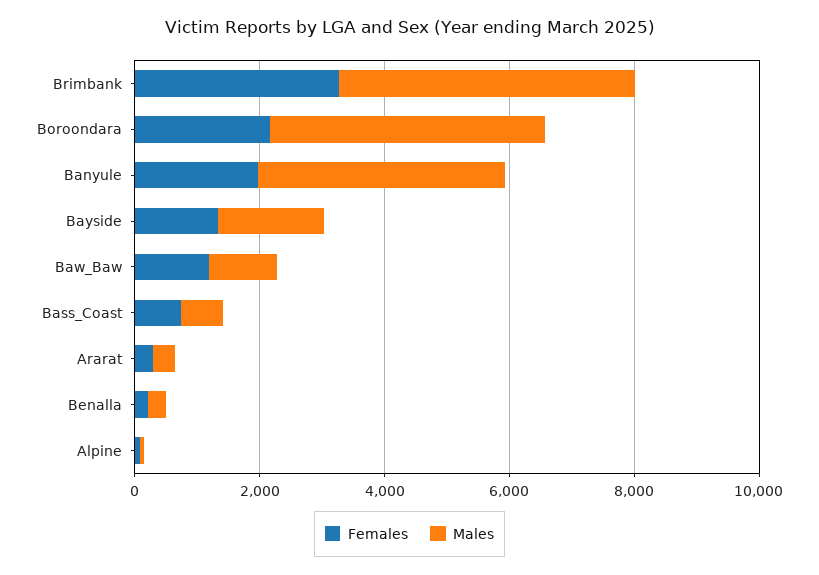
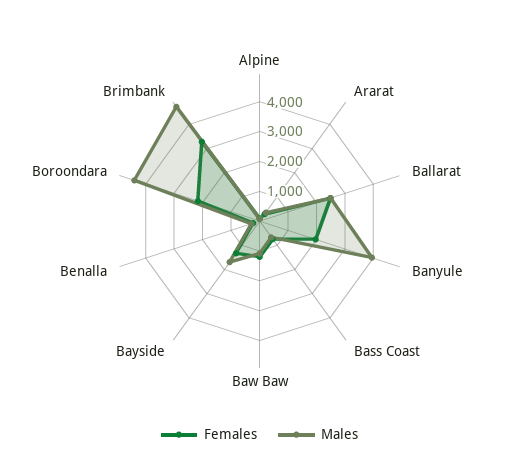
Females, Ballarat: none -> 2500
Males, Ballarat: none -> 2500

